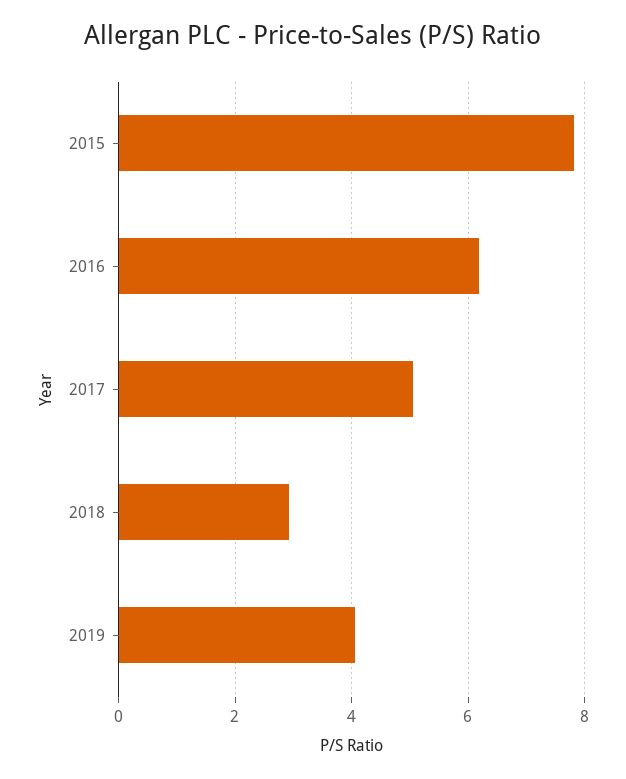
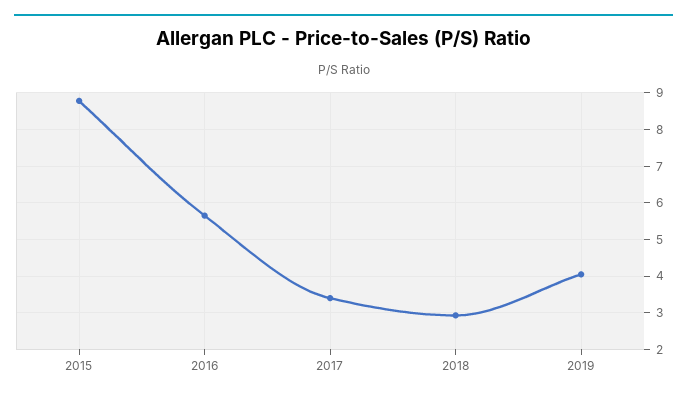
2015: 7.8 -> 8.8
2016: 6.2 -> 5.6
2017: 5 -> 3.4

